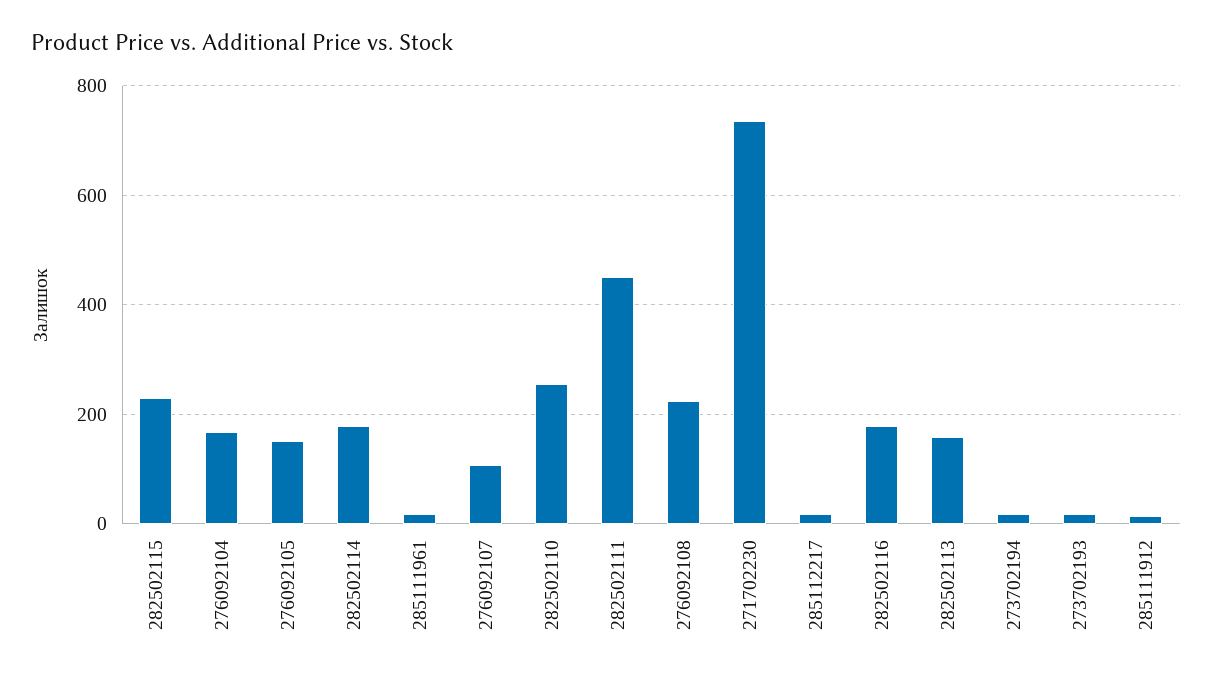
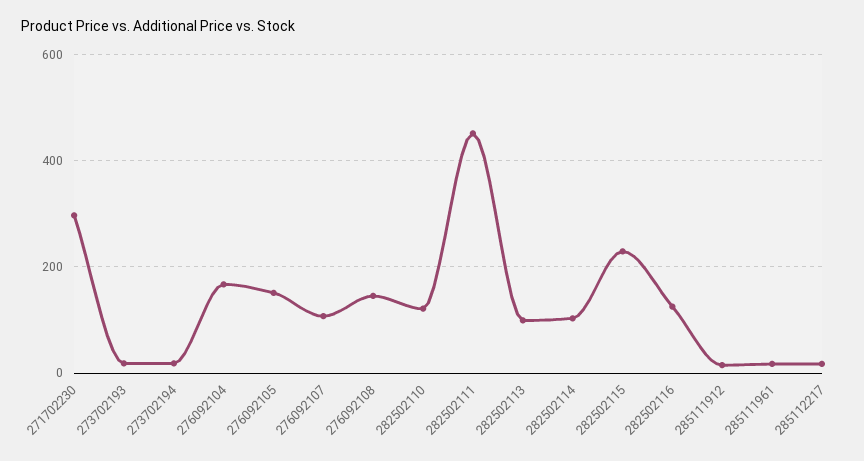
282502114: 180 -> 100
282502110: 260 -> 120
276092108: 220 -> 140
271702230: 740 -> 300
282502116: 180 -> 120
282502113: 160 -> 100

